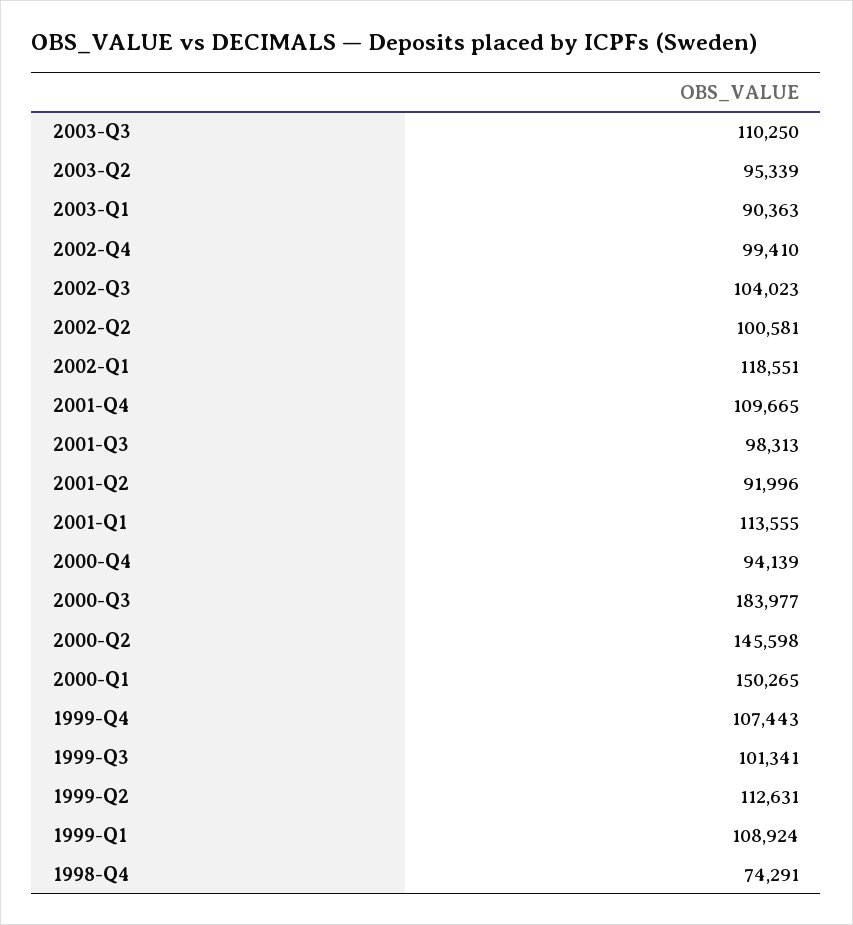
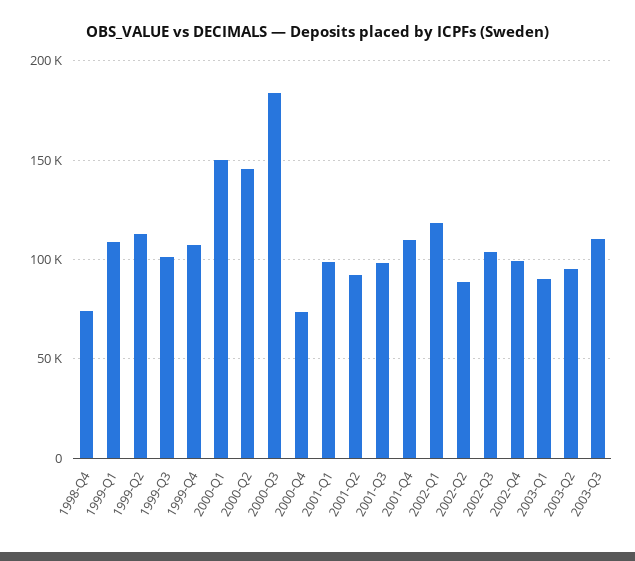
2002-Q2: 100581 -> 90000
2001-Q1: 113555 -> 100000
2000-Q4: 94139 -> 75000

